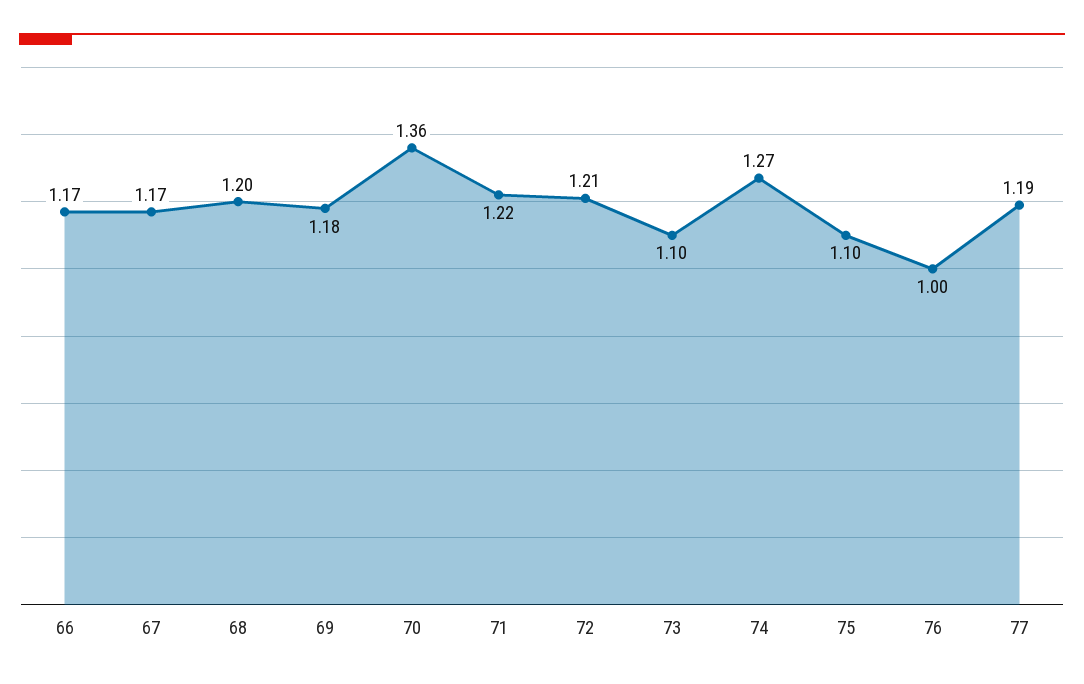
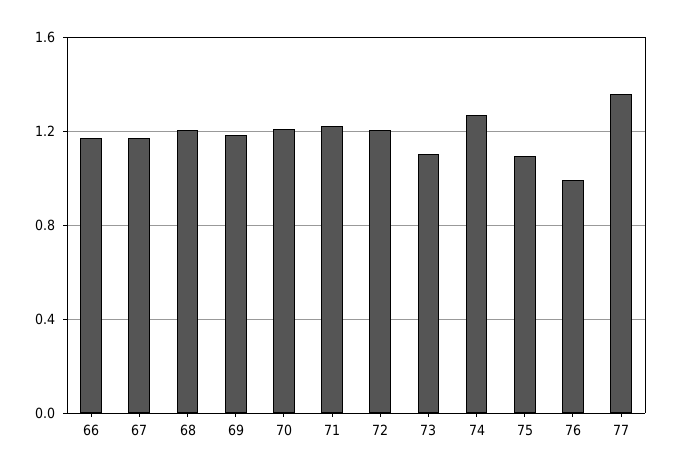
70: 1.36 -> 1.2
77: 1.19 -> 1.35

